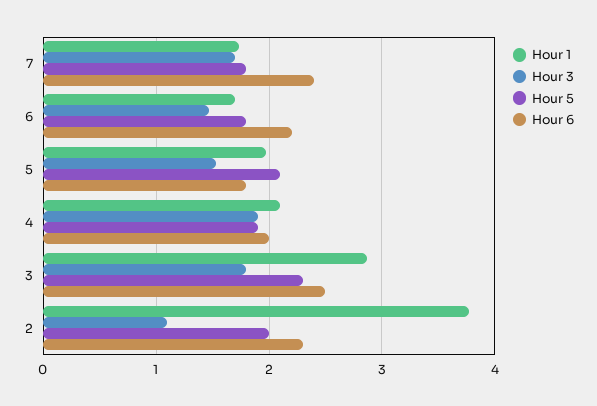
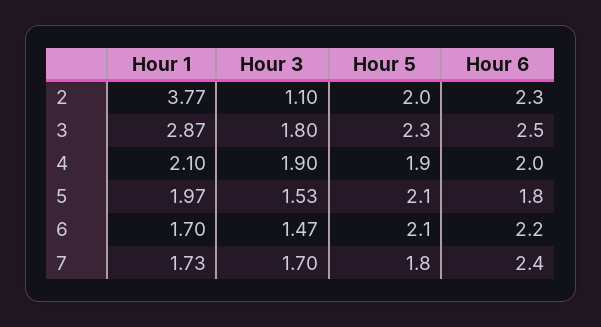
Hour 5, 6: 1.8 -> 2.1

